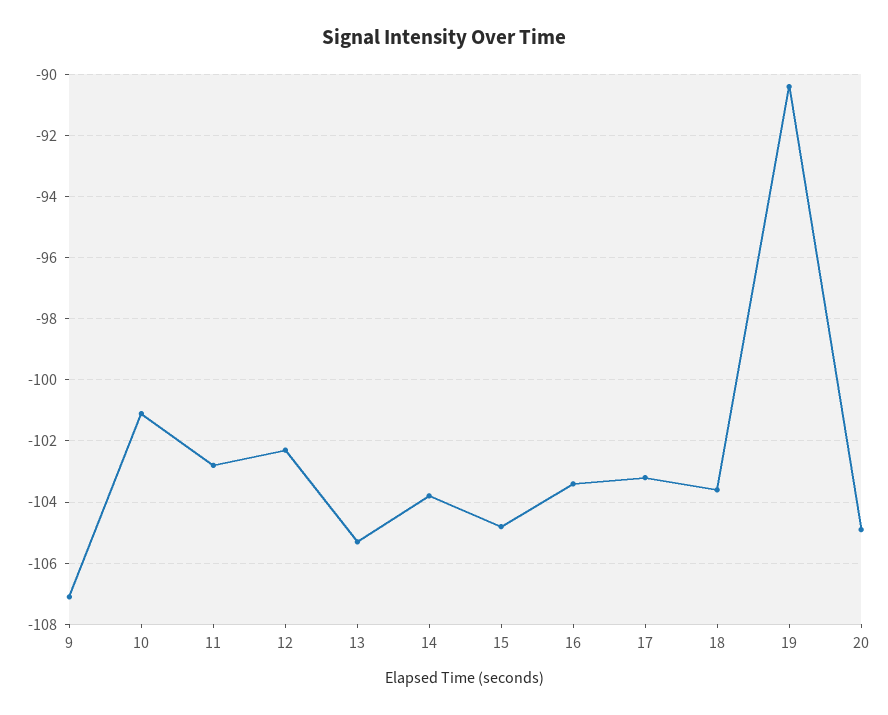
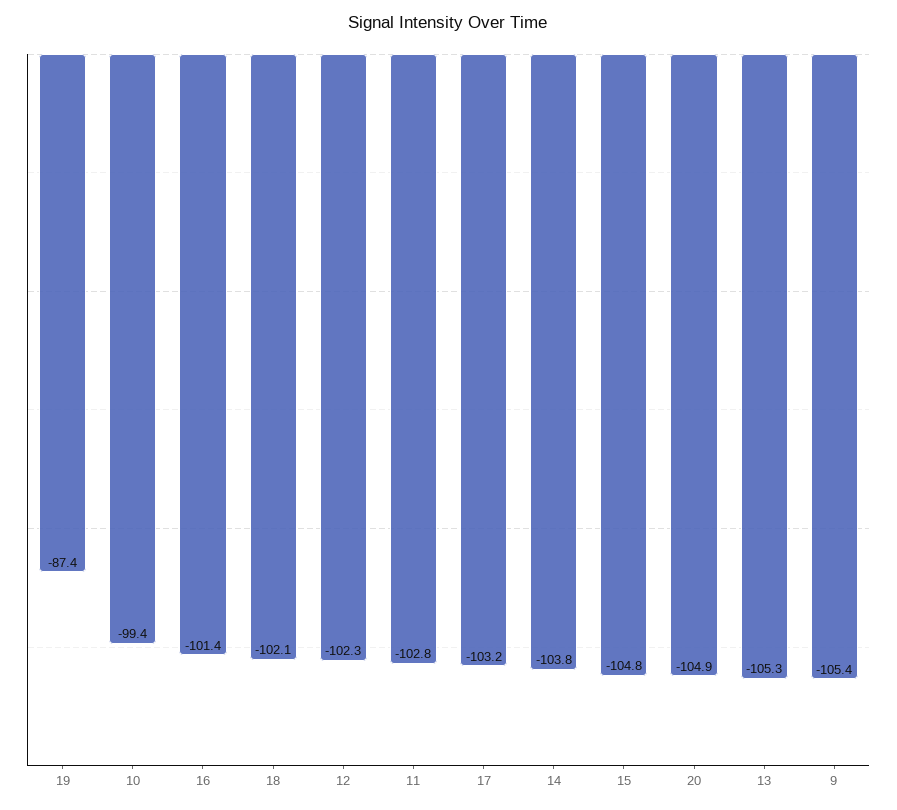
9: -107 -> -105.4
10: -101 -> -99.4
16: -103.5 -> -101.4
18: -103.5 -> -102.1
19: -90.5 -> -87.4

